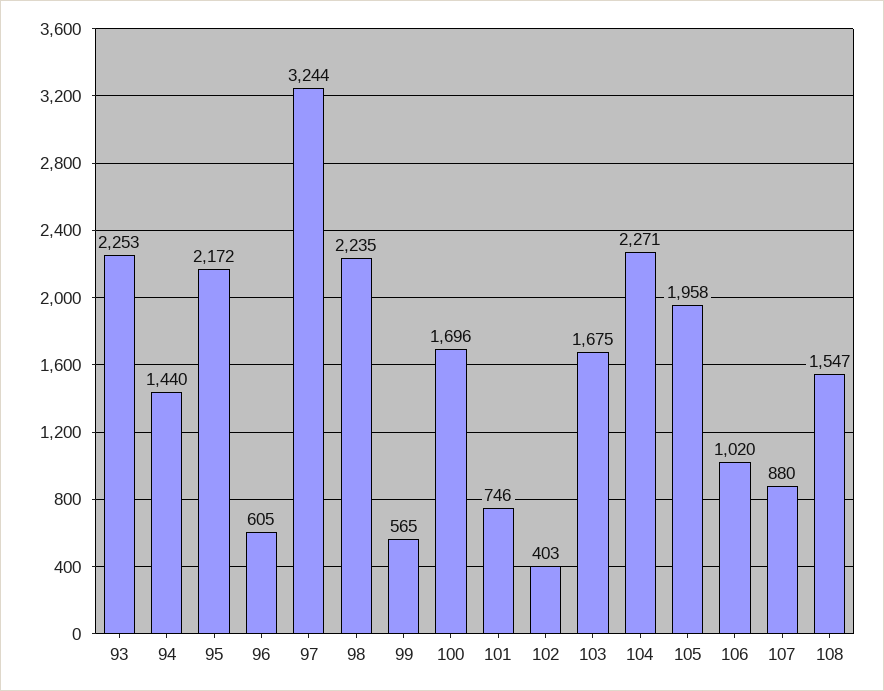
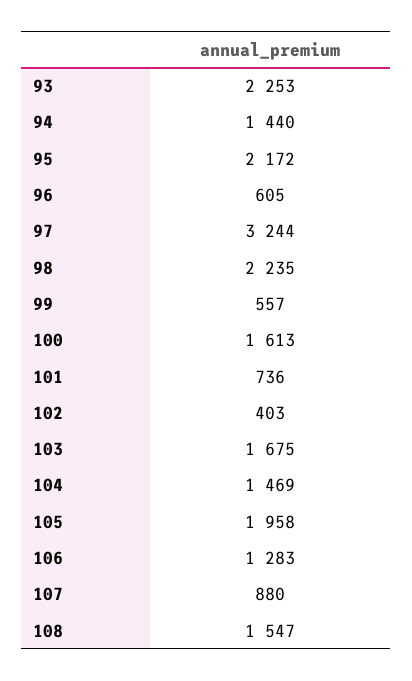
99: 565 -> 557
100: 1696 -> 1613
101: 746 -> 736
104: 2271 -> 1469
106: 1020 -> 1283

